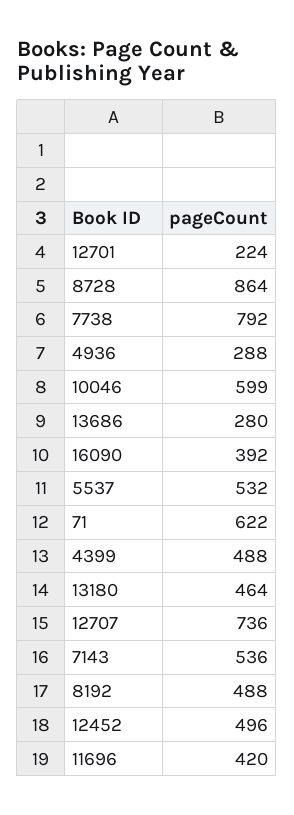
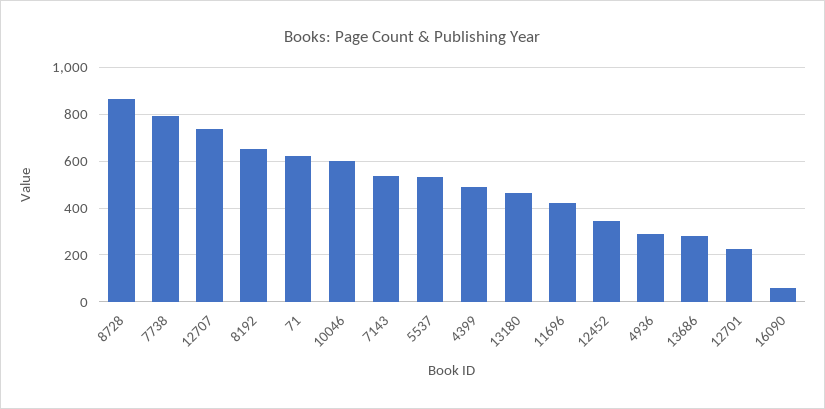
16090: 392 -> 50
8192: 488 -> 650
12452: 496 -> 350

